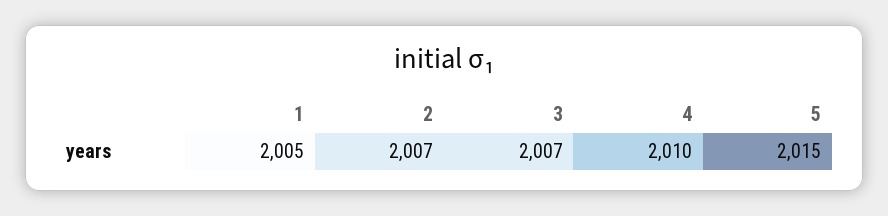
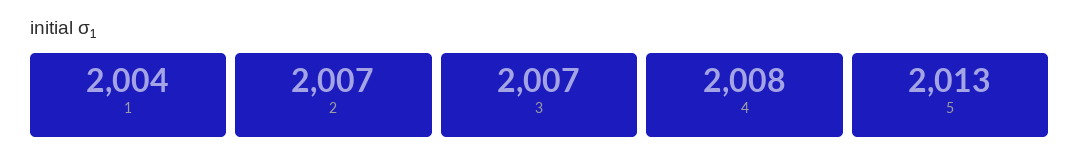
1: 2005 -> 2004
4: 2010 -> 2008
5: 2015 -> 2013

